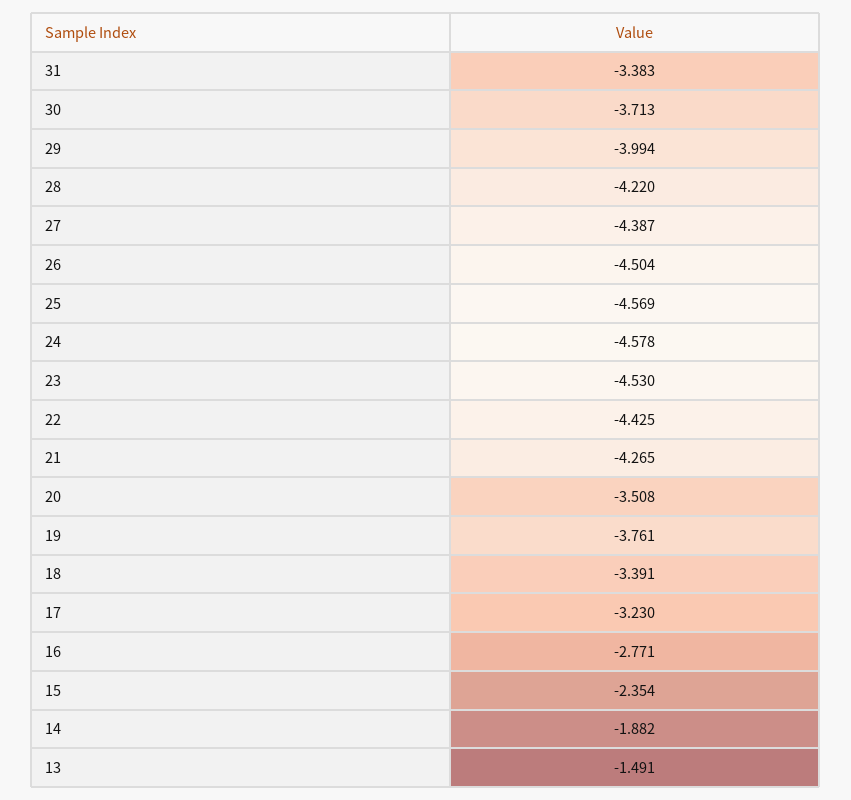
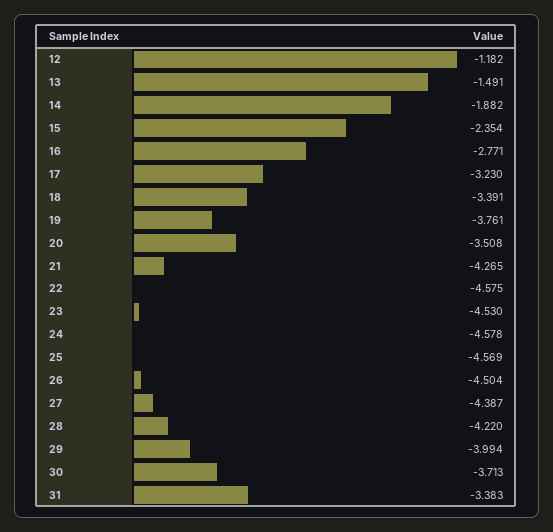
22: -4.425 -> -4.575
12: none -> -1.182

